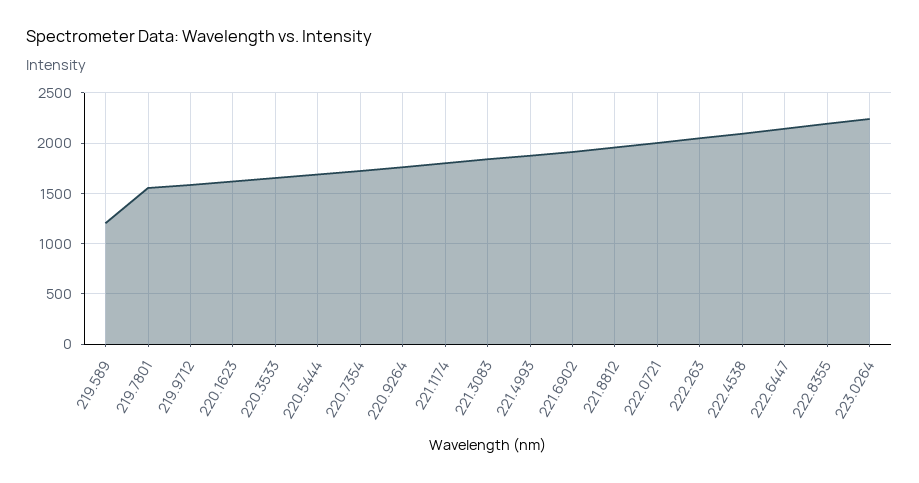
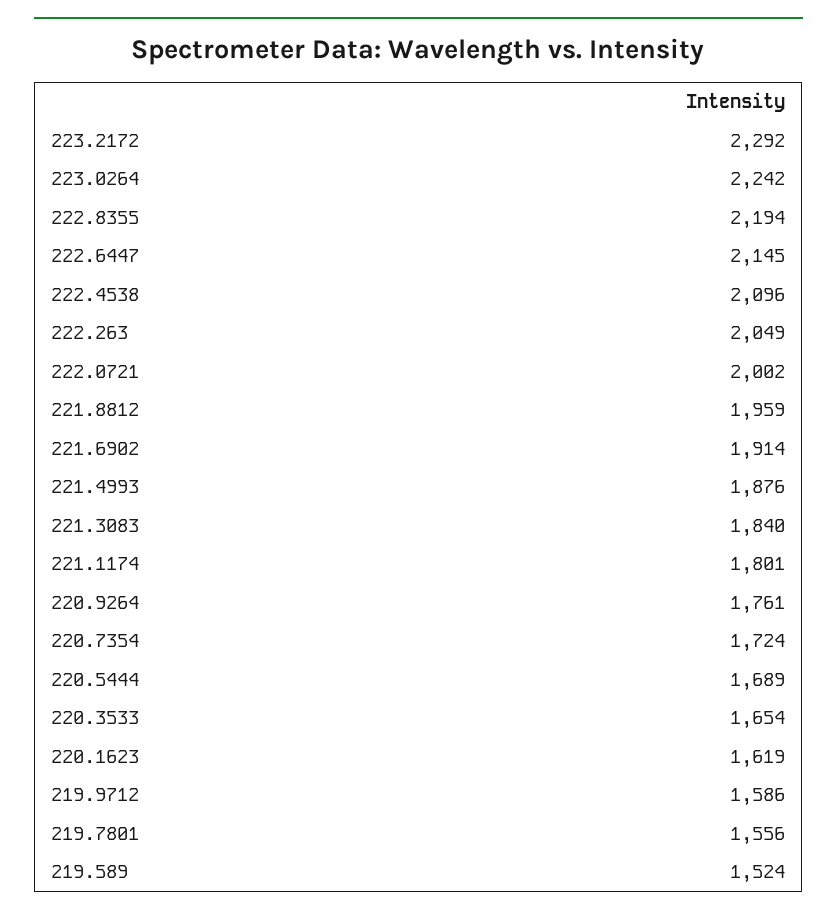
219.589: 1200 -> 1524
223.2172: none -> 2292

